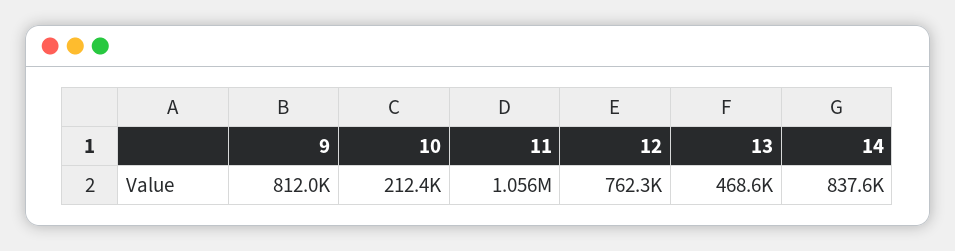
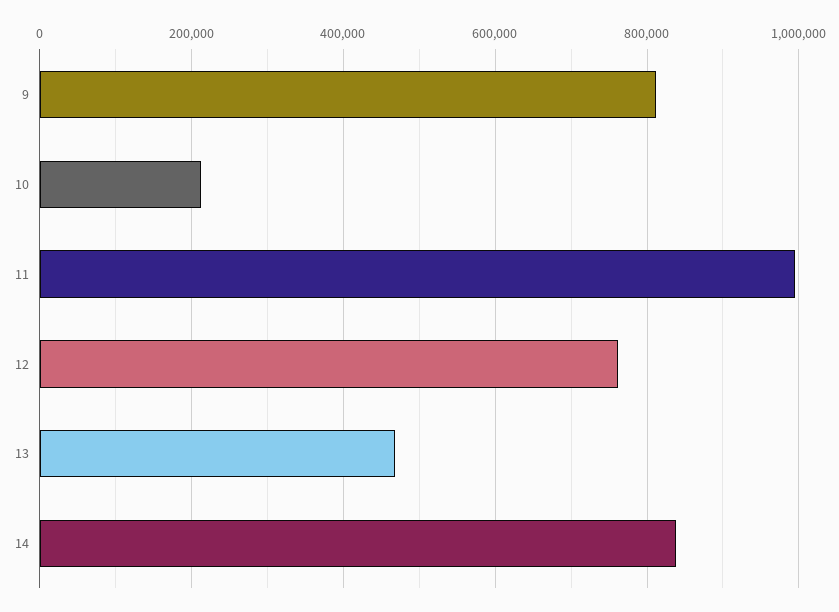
11: 1056000 -> 1000000

